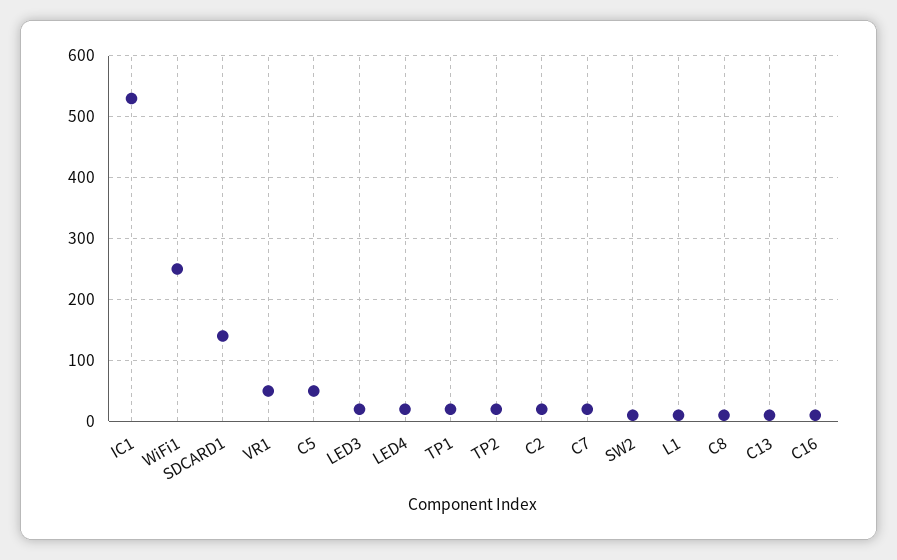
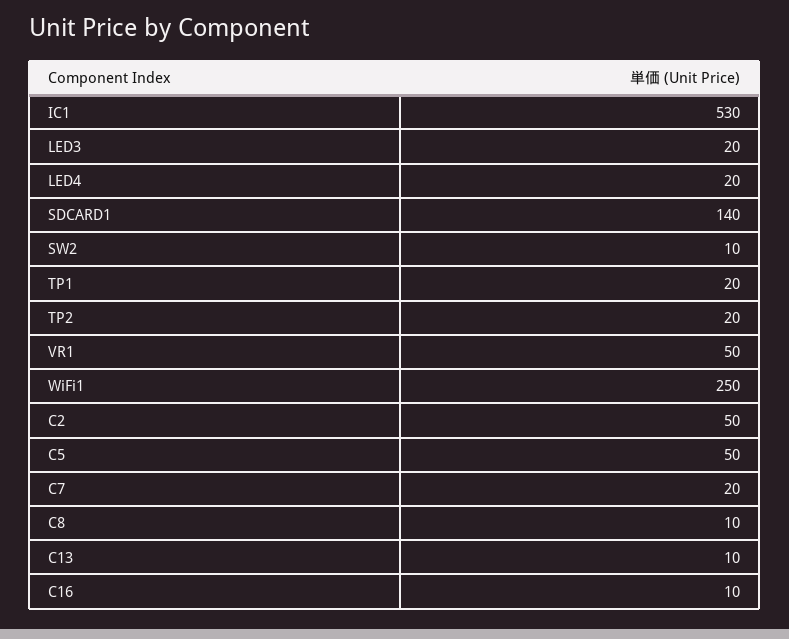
C2: 20 -> 50
L1: 10 -> none

